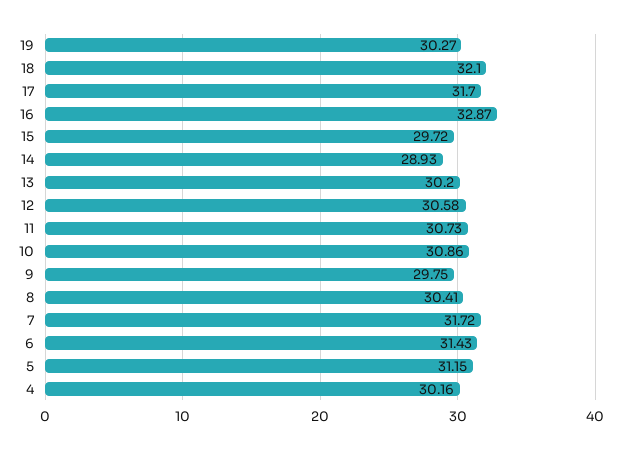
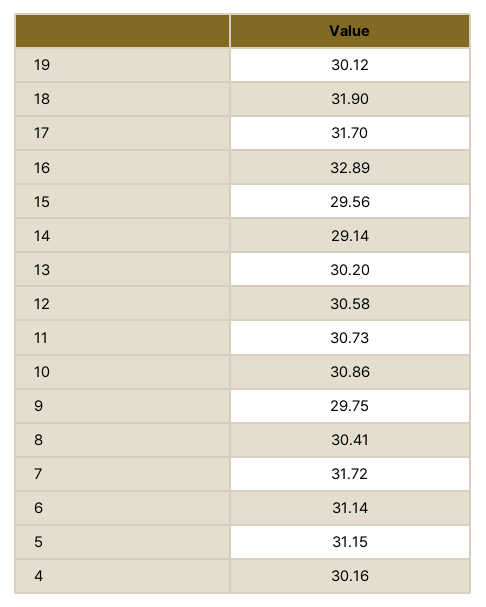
19: 30.27 -> 30.12
18: 32.1 -> 31.9
16: 32.87 -> 32.89
15: 29.72 -> 29.56
14: 28.93 -> 29.14
6: 31.43 -> 31.14

